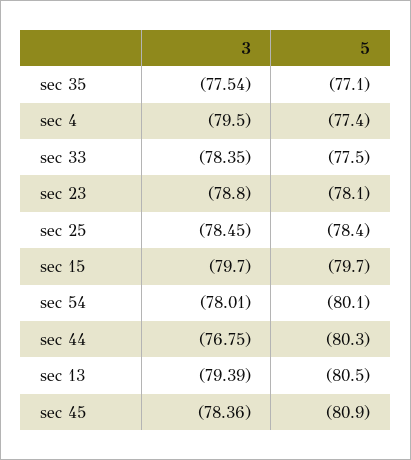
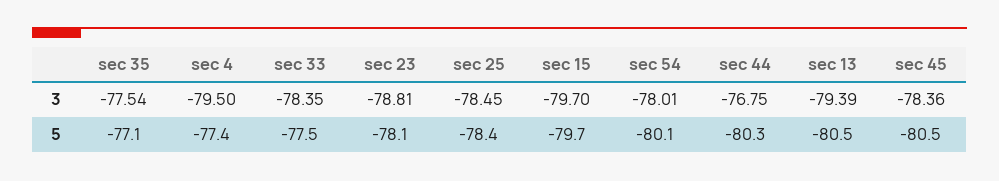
3, sec 23: -78.8 -> -78.81
5, sec 45: -80.9 -> -80.5

